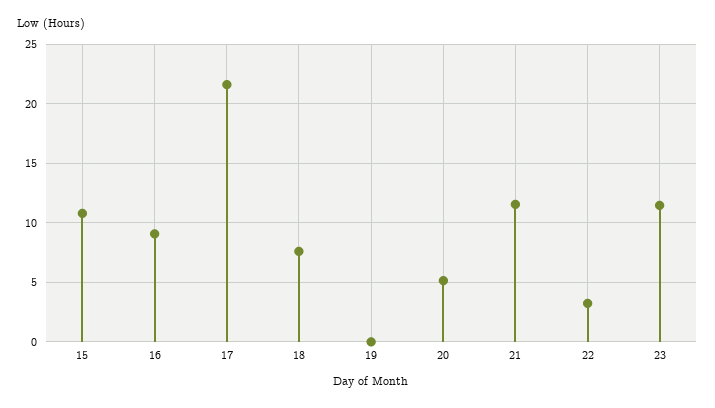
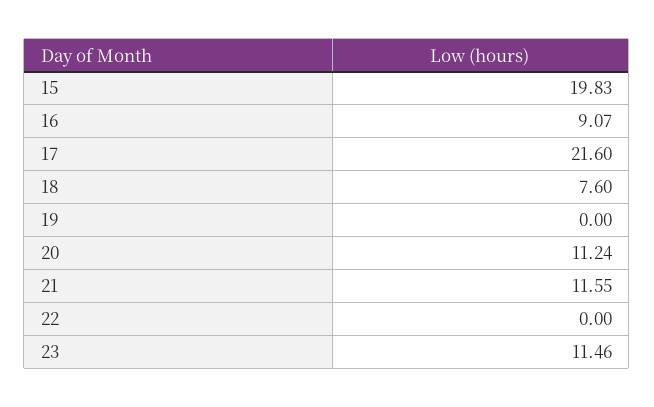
15: 11 -> 19.83
20: 5 -> 11.24
22: 3 -> 0

